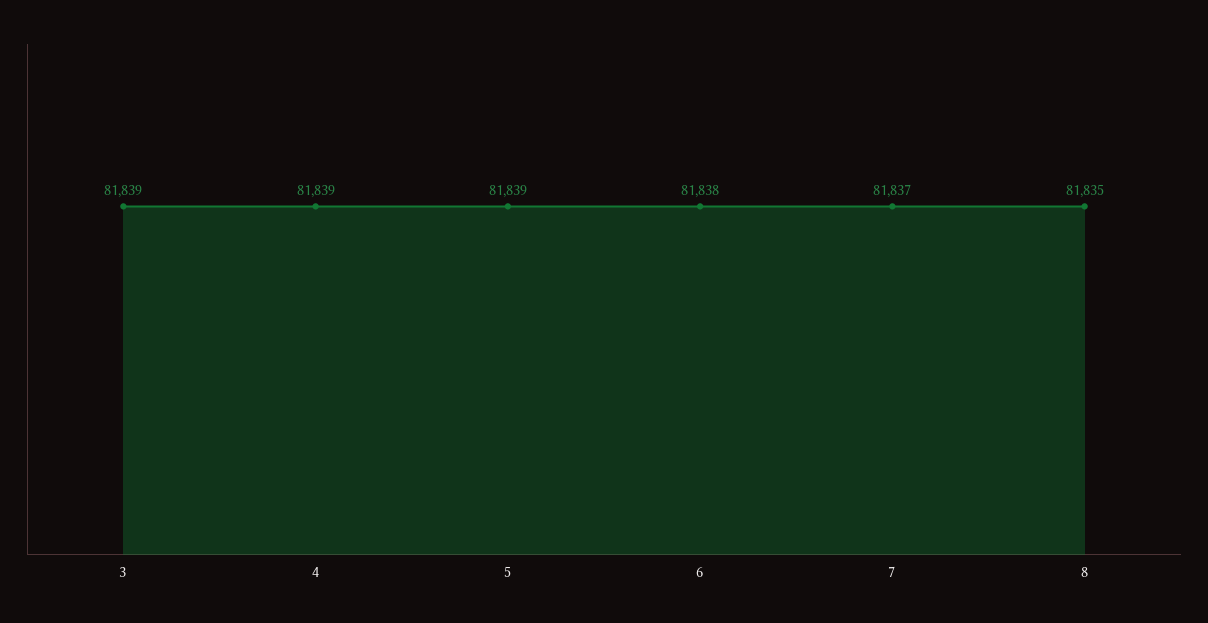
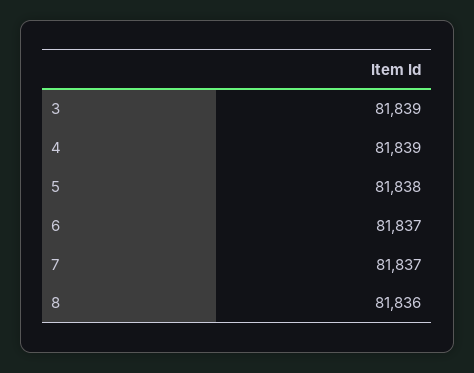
5: 81839 -> 81838
6: 81838 -> 81837
8: 81835 -> 81836

